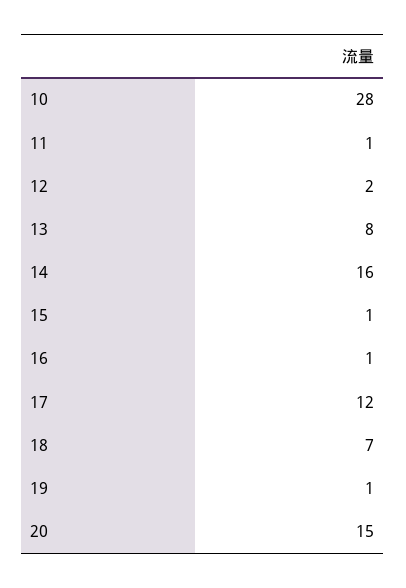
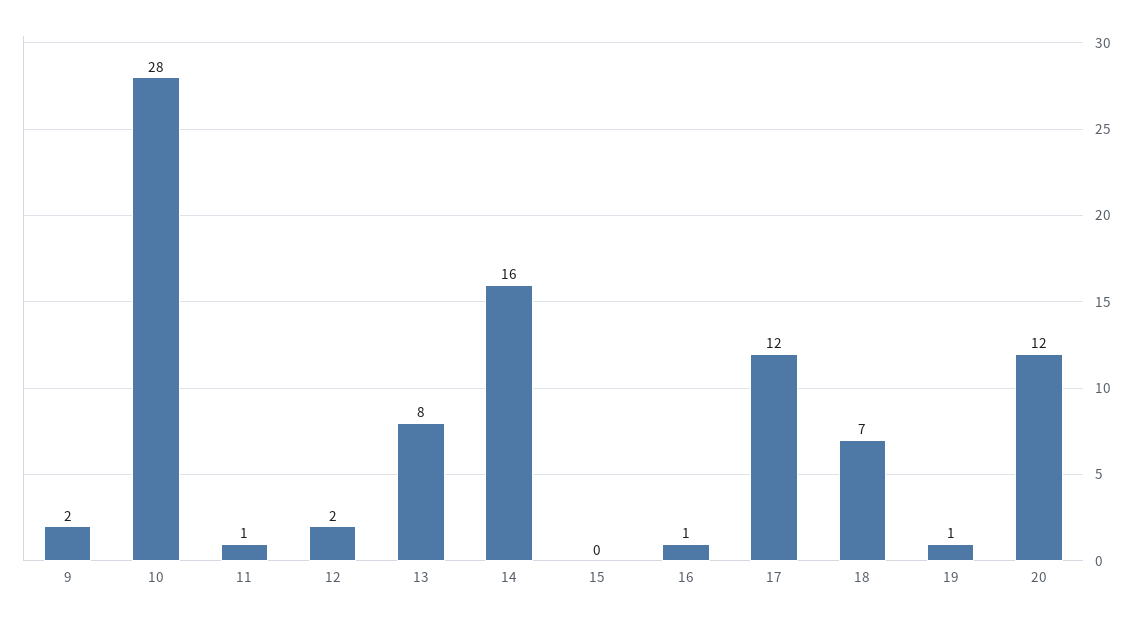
15: 1 -> 0
20: 15 -> 12
9: none -> 2

